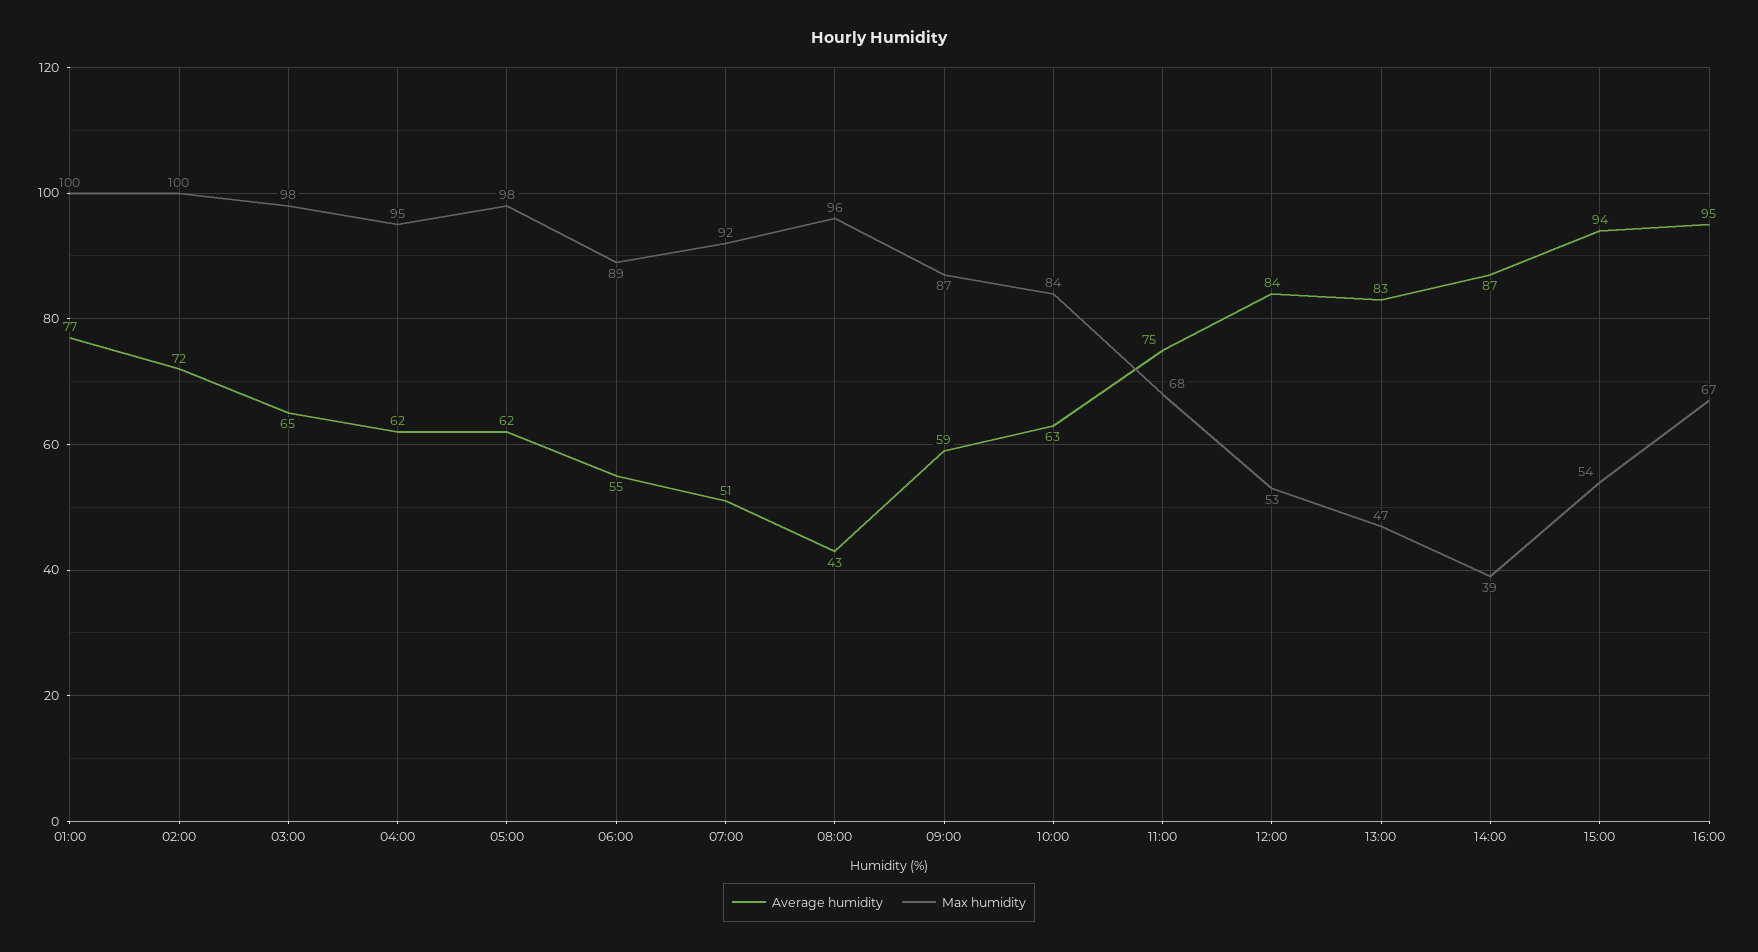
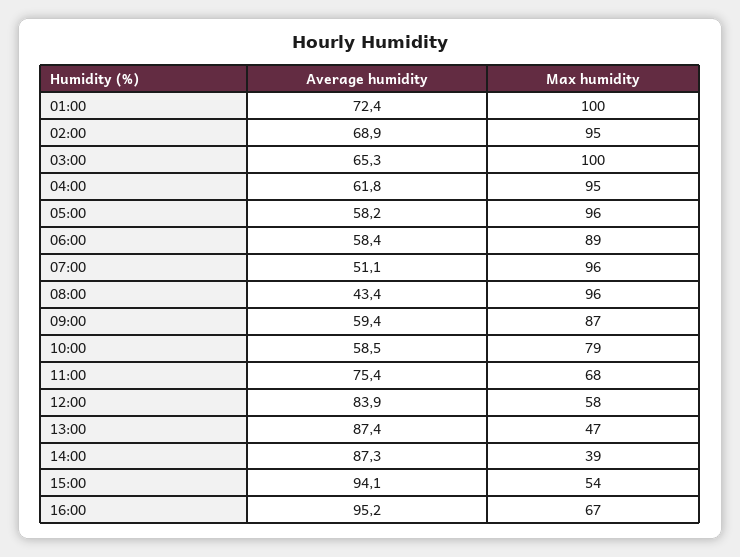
Average humidity, 01:00: 77 -> 72.4
Average humidity, 02:00: 72 -> 68.9
Max humidity, 02:00: 100 -> 95
Max humidity, 03:00: 98 -> 100
Average humidity, 05:00: 62 -> 58.2
Max humidity, 05:00: 98 -> 96
Average humidity, 06:00: 55 -> 58.4
Max humidity, 07:00: 92 -> 96
Average humidity, 10:00: 63 -> 58.5
Max humidity, 10:00: 84 -> 79
Max humidity, 12:00: 53 -> 58
Average humidity, 13:00: 83 -> 87.4

